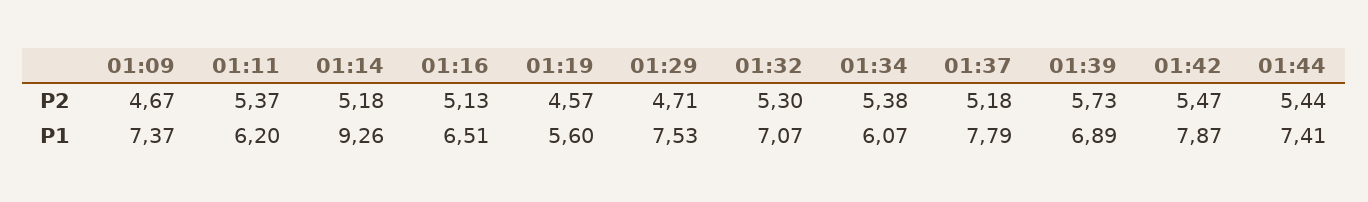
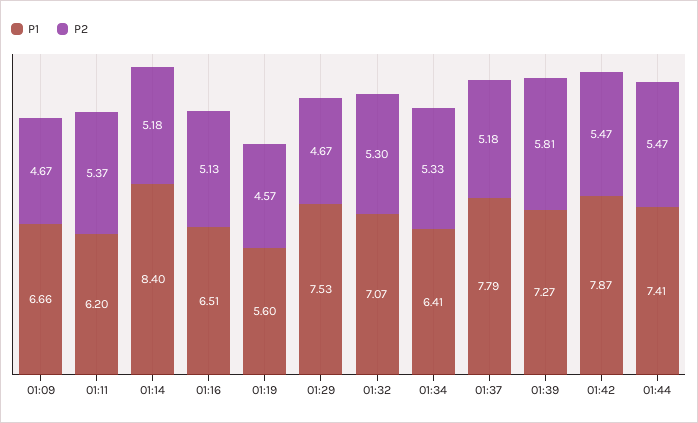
P2, 01:29: 4.71 -> 4.67
P2, 01:34: 5.38 -> 5.33
P2, 01:39: 5.73 -> 5.81
P2, 01:44: 5.44 -> 5.47
P1, 01:09: 7.37 -> 6.66
P1, 01:14: 9.26 -> 8.4
P1, 01:34: 6.07 -> 6.41
P1, 01:39: 6.89 -> 7.27

